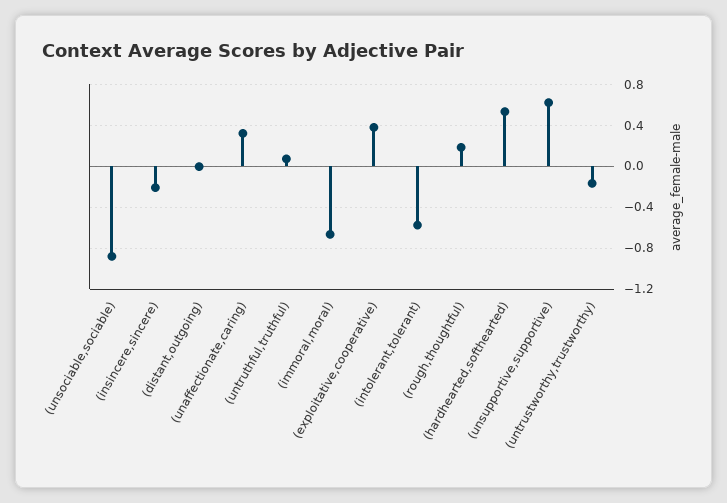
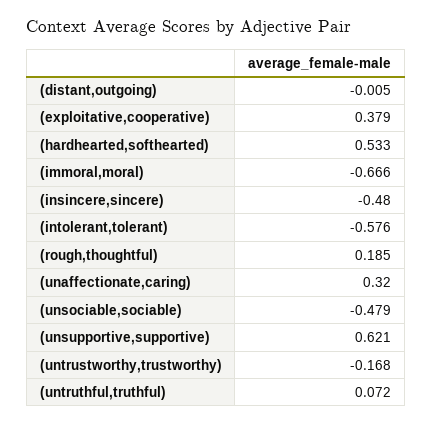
(unsociable,sociable): -0.9 -> -0.479
(insincere,sincere): -0.2 -> -0.48

